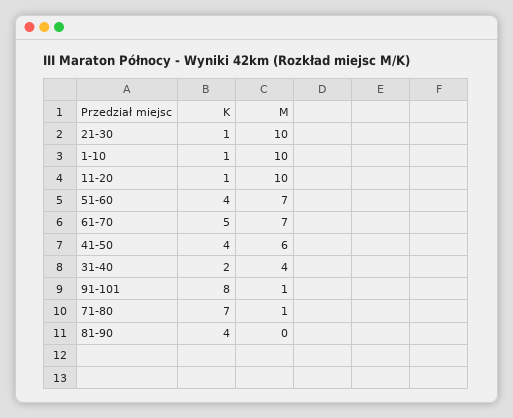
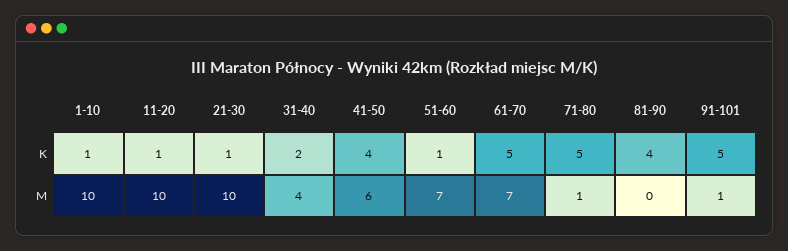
K, 51-60: 4 -> 1
K, 91-101: 8 -> 5
K, 71-80: 7 -> 5

